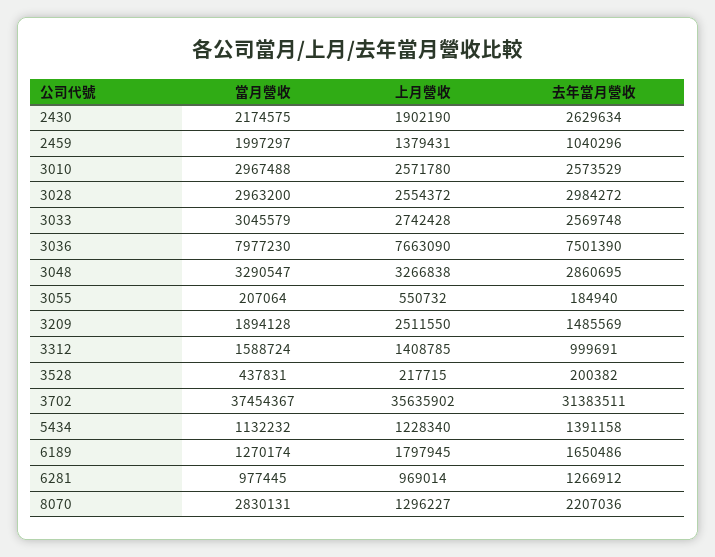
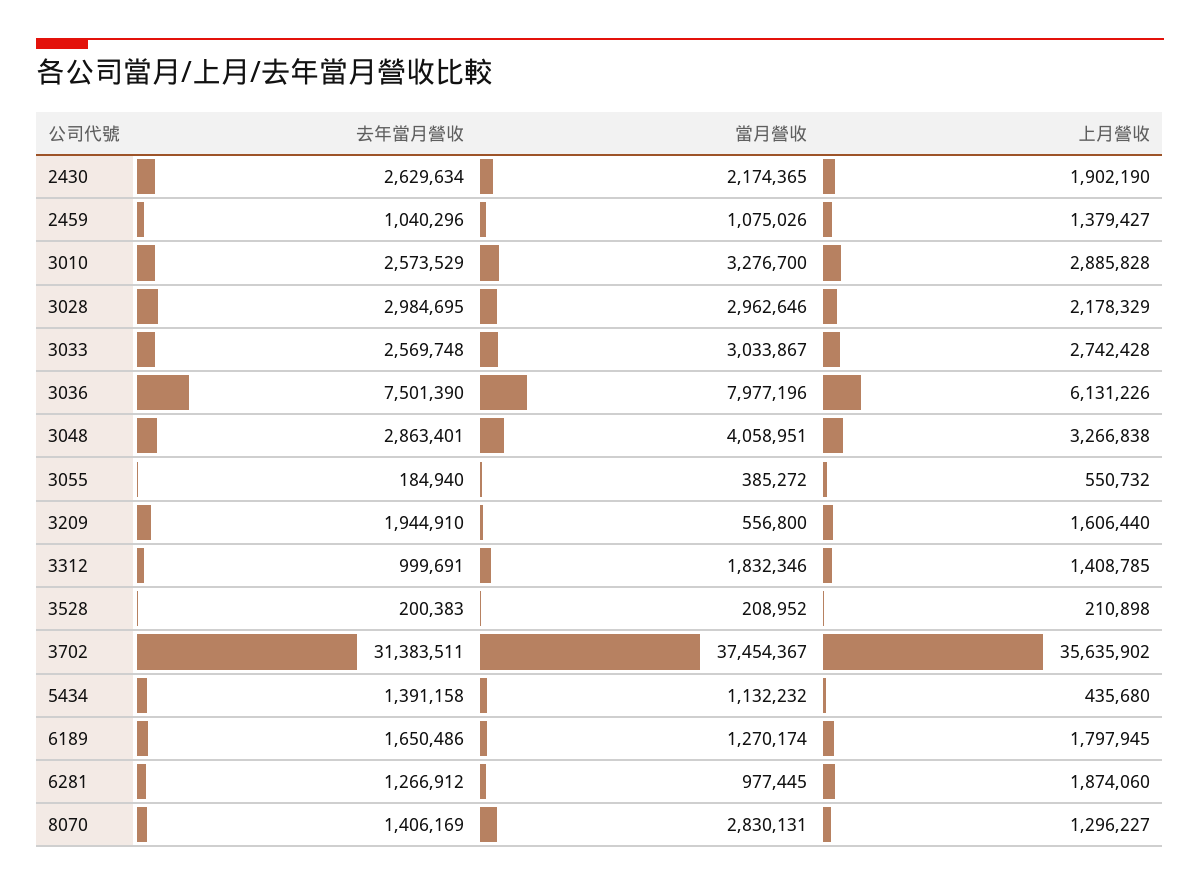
當月營收, 2430: 2174575 -> 2174365
當月營收, 2459: 1997297 -> 1075026
上月營收, 2459: 1379431 -> 1379427
當月營收, 3010: 2967488 -> 3276700
上月營收, 3010: 2571780 -> 2885828
當月營收, 3028: 2963200 -> 2962646
上月營收, 3028: 2554372 -> 2178329
去年當月營收, 3028: 2984272 -> 2984695
當月營收, 3033: 3045579 -> 3033867
當月營收, 3036: 7977230 -> 7977196
上月營收, 3036: 7663090 -> 6131226
當月營收, 3048: 3290547 -> 4058951
去年當月營收, 3048: 2860695 -> 2863401
當月營收, 3055: 207064 -> 385272
當月營收, 3209: 1894128 -> 556800
上月營收, 3209: 2511550 -> 1606440
去年當月營收, 3209: 1485569 -> 1944910
當月營收, 3312: 1588724 -> 1832346
當月營收, 3528: 437831 -> 208952
上月營收, 3528: 217715 -> 210898
去年當月營收, 3528: 200382 -> 200383
上月營收, 5434: 1228340 -> 435680
上月營收, 6281: 969014 -> 1874060
去年當月營收, 8070: 2207036 -> 1406169

